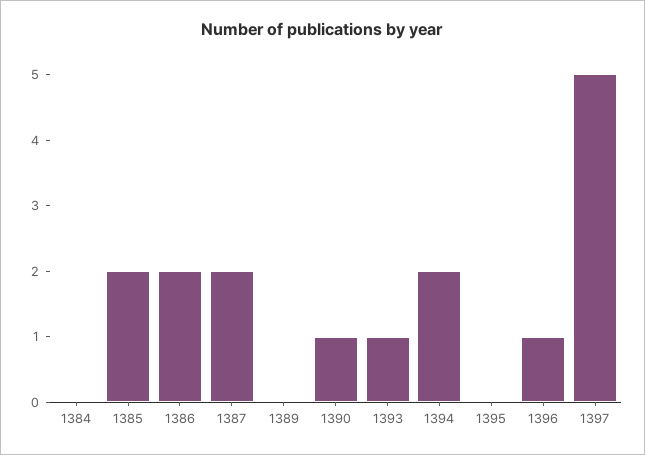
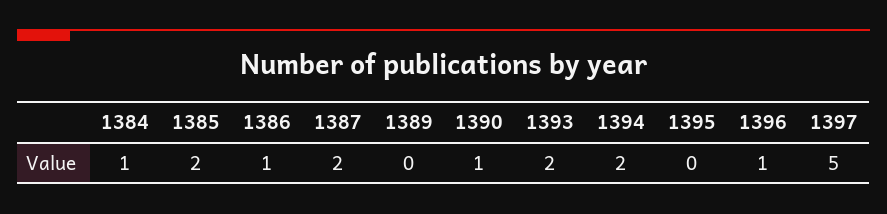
1384: 0 -> 1
1386: 2 -> 1
1393: 1 -> 2

